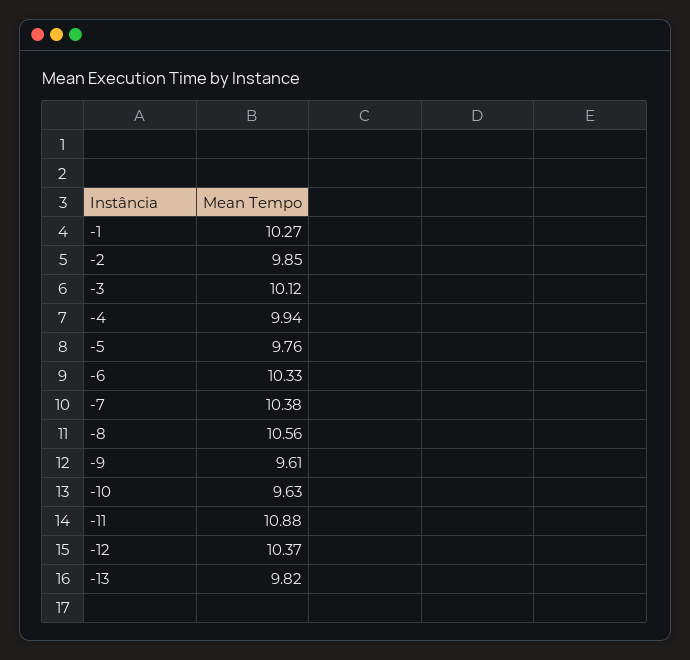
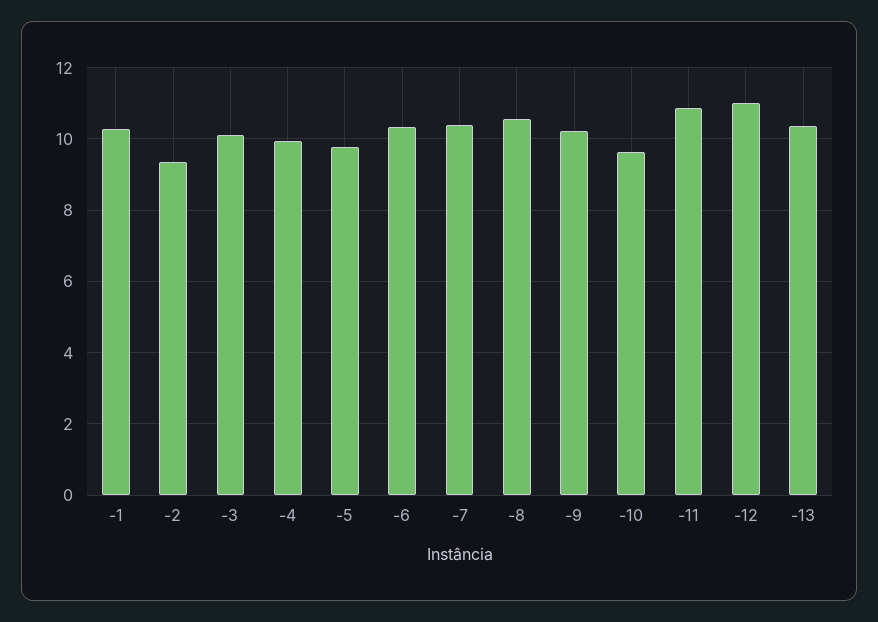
-2: 9.85 -> 9.4
-9: 9.61 -> 10.2
-12: 10.37 -> 11
-13: 9.82 -> 10.4

